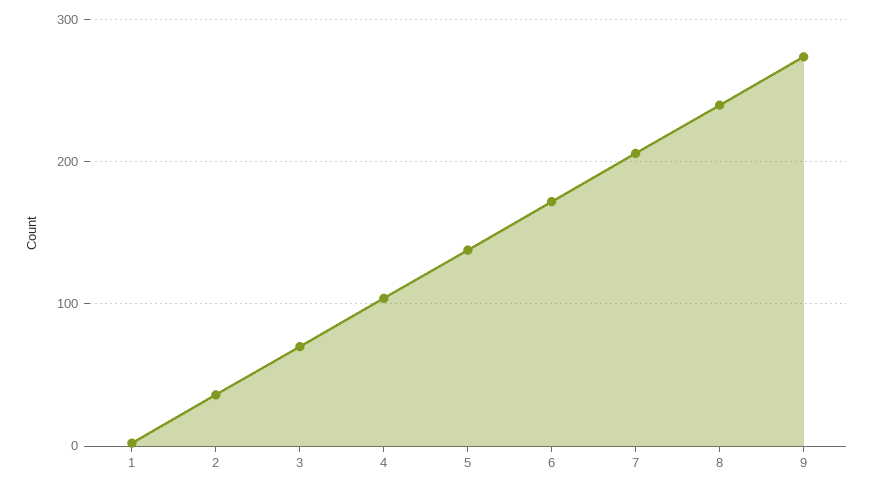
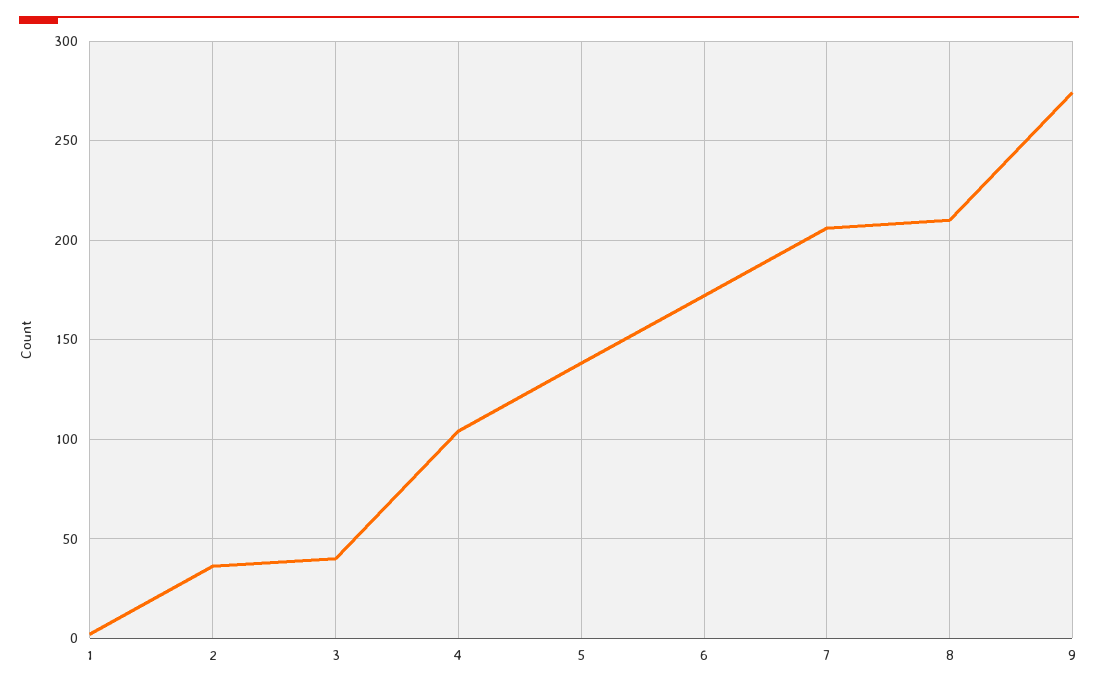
3: 70 -> 40
8: 240 -> 210

